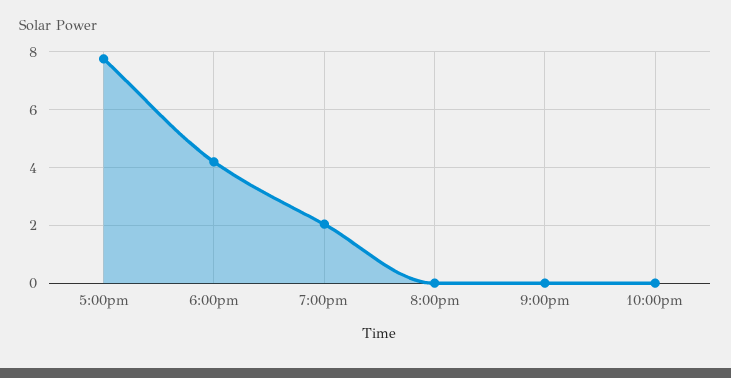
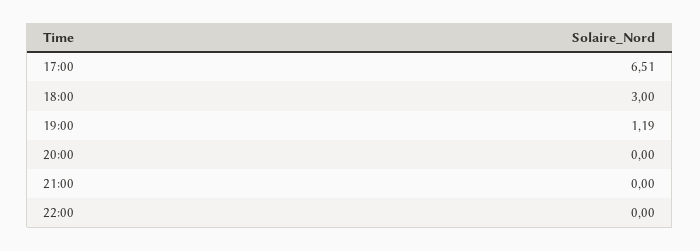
5:00pm: 7.75 -> 6.51
6:00pm: 4.25 -> 3
7:00pm: 2 -> 1.19

